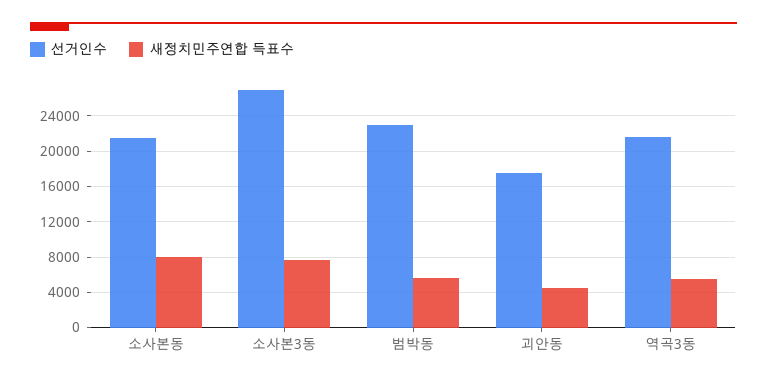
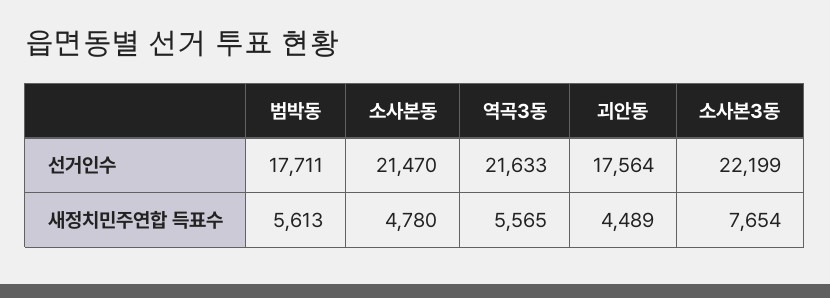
새정치민주연합 득표수, 소사본동: 8000 -> 4780
선거인수, 소사본3동: 27000 -> 22199
선거인수, 범박동: 23000 -> 17711

